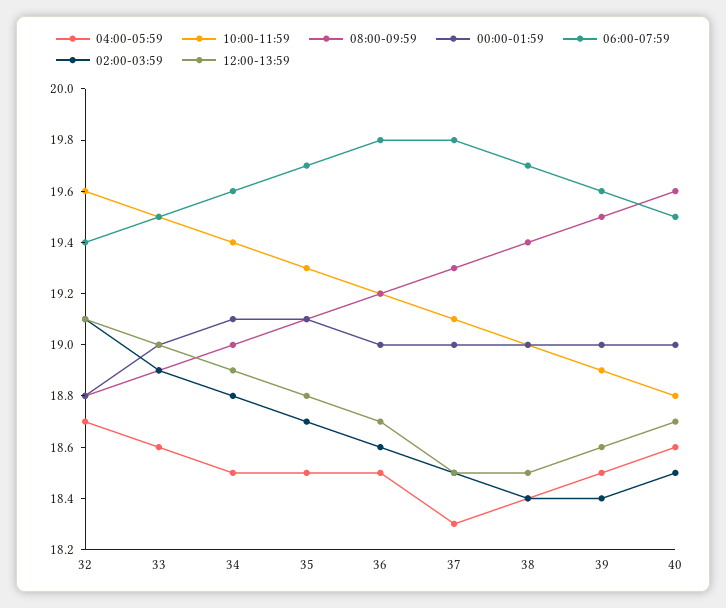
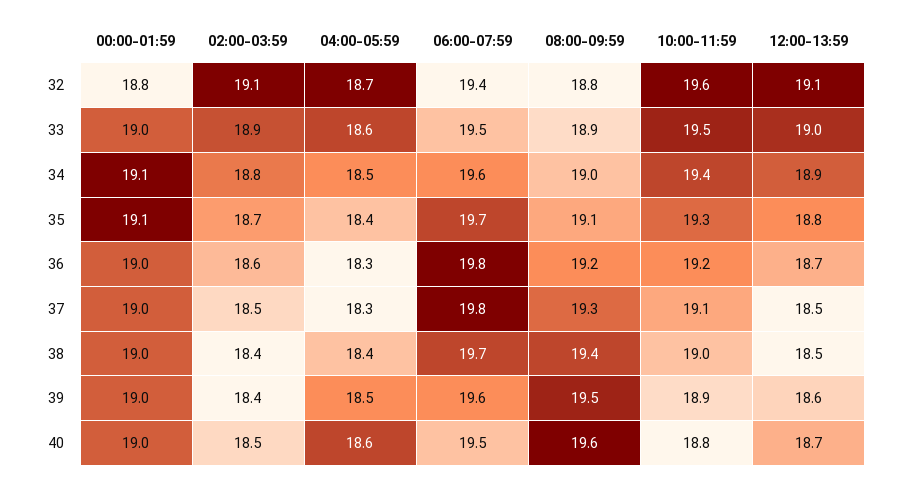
04:00-05:59, 35: 18.5 -> 18.4
04:00-05:59, 36: 18.5 -> 18.3

